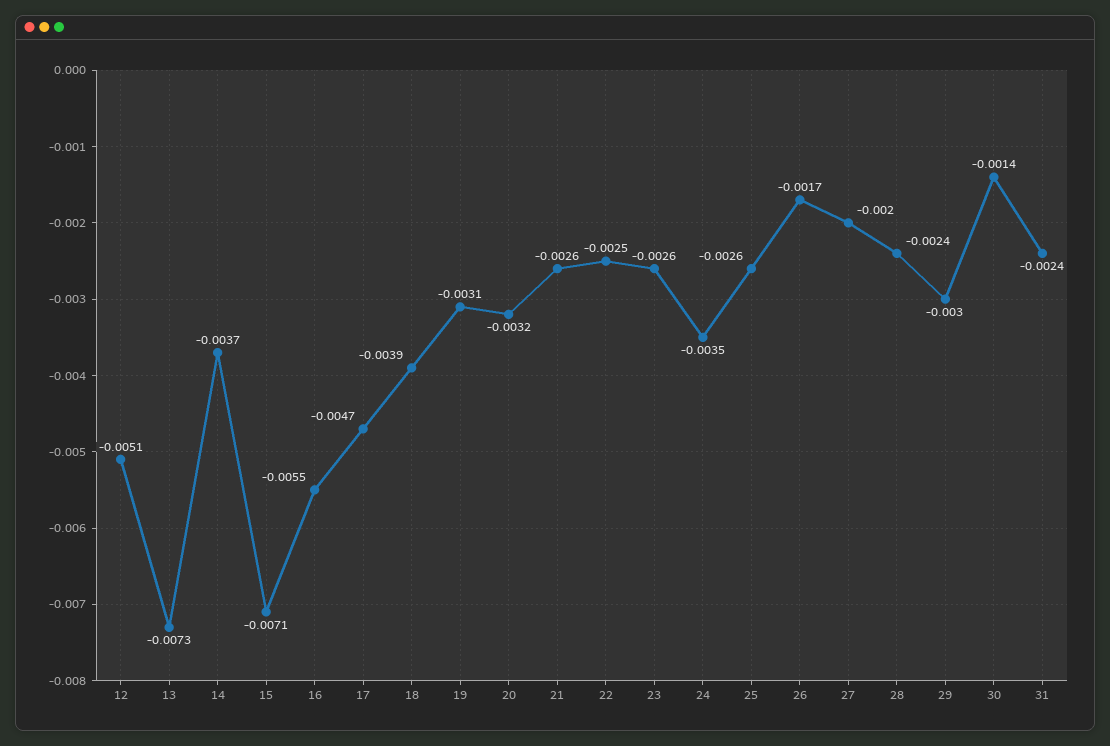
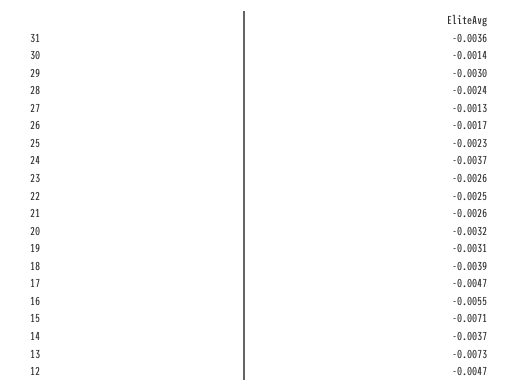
12: -0.0051 -> -0.0047
24: -0.0035 -> -0.0037
25: -0.0026 -> -0.0023
27: -0.002 -> -0.0013
31: -0.0024 -> -0.0036

